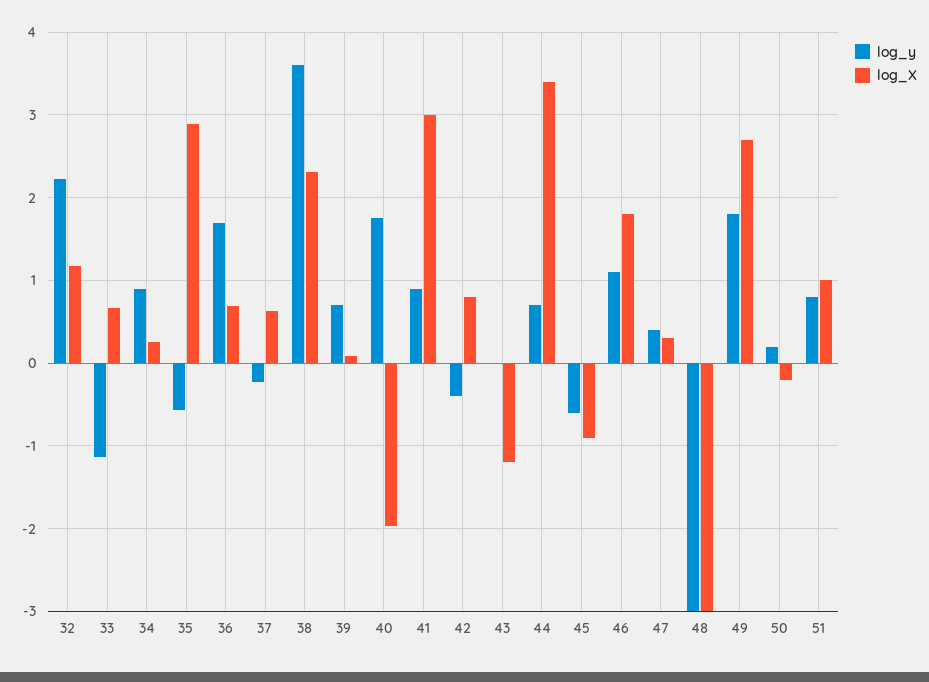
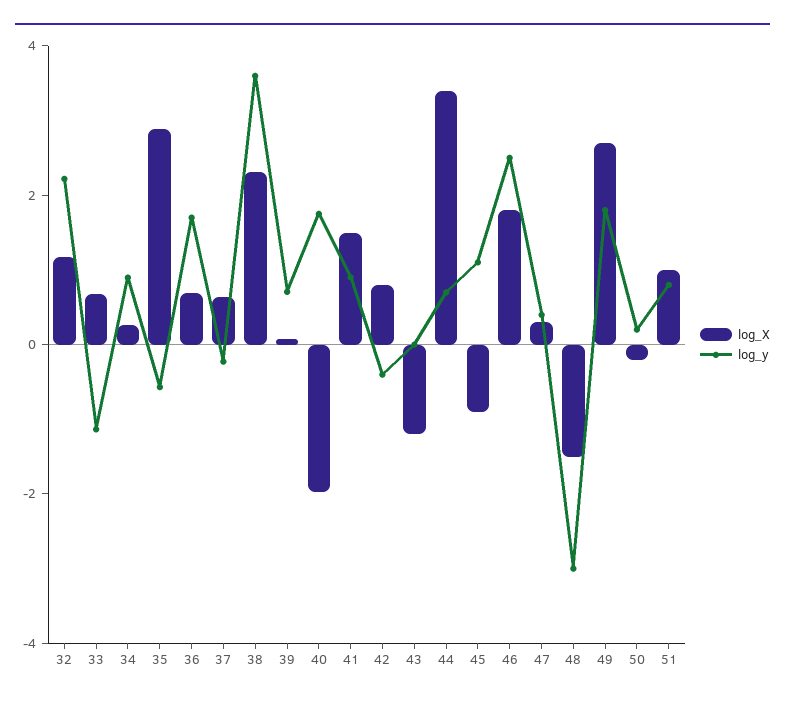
log_X, 41: 3 -> 1.5
log_y, 45: -0.6 -> 1
log_y, 46: 1.1 -> 2.5
log_X, 48: -3 -> -1.5

